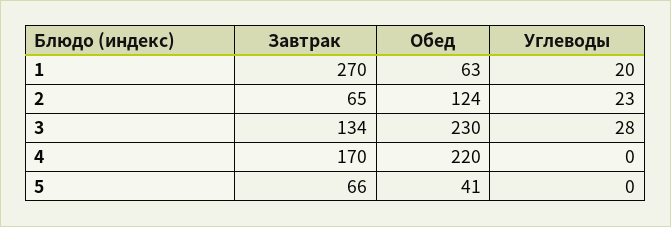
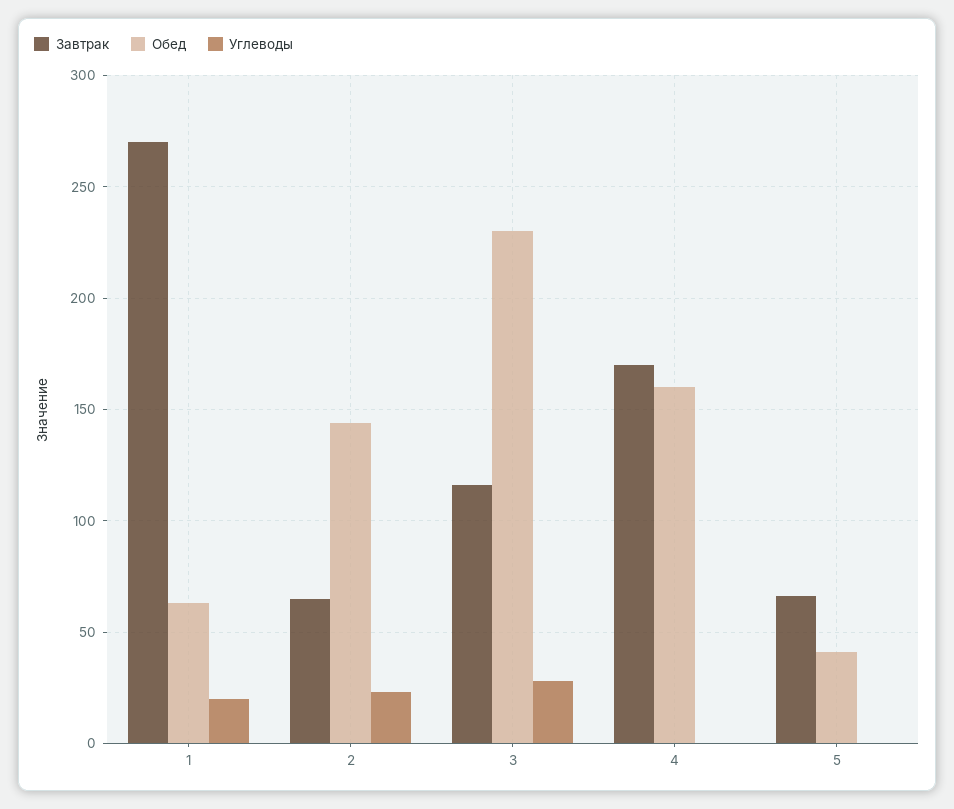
Обед, 2: 124 -> 145
Завтрак, 3: 134 -> 115
Обед, 4: 220 -> 160

